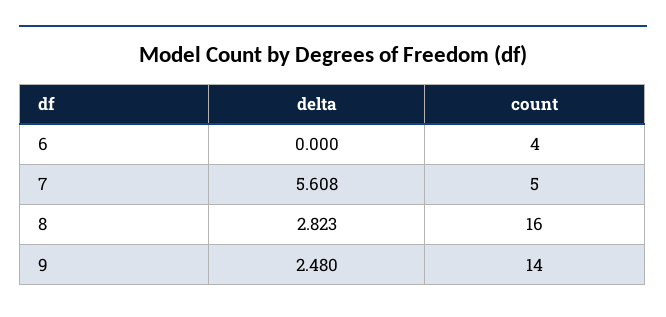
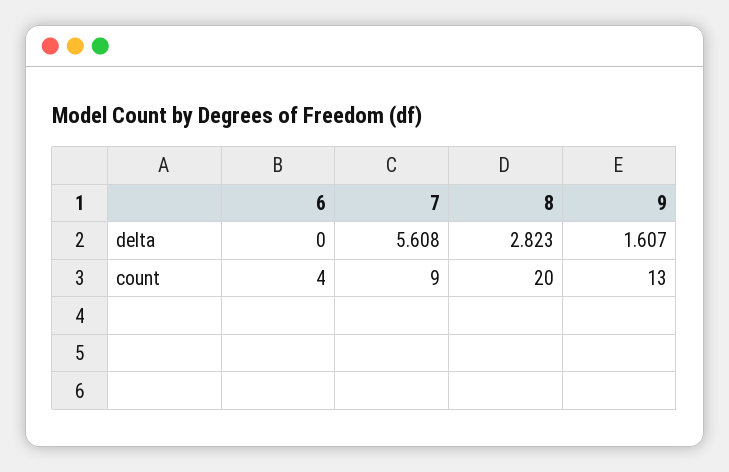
count, 7: 5 -> 9
count, 8: 16 -> 20
delta, 9: 2.48 -> 1.607
count, 9: 14 -> 13

